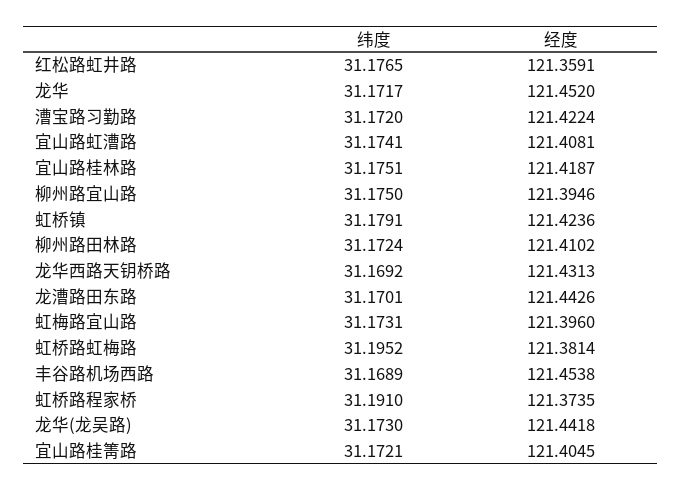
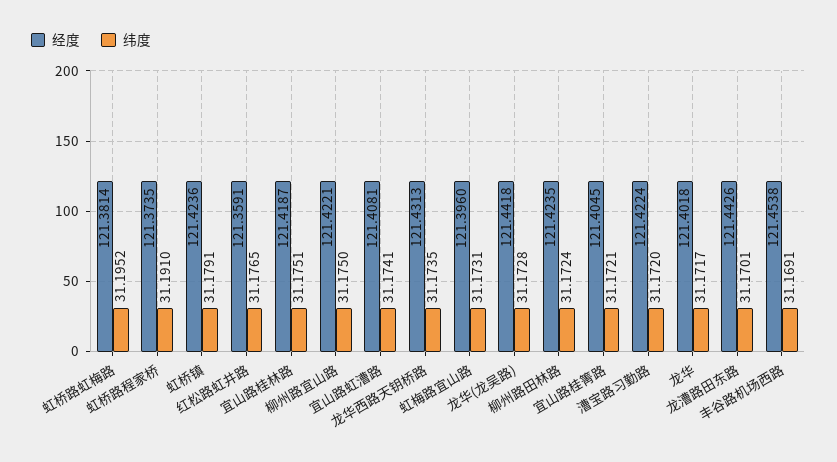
经度, 龙华: 121.452 -> 121.4018
经度, 柳州路宜山路: 121.3946 -> 121.4221
经度, 柳州路田林路: 121.4102 -> 121.4235
纬度, 龙华西路天钥桥路: 31.1692 -> 31.1735
纬度, 丰谷路机场西路: 31.1689 -> 31.1691
纬度, 龙华(龙吴路): 31.173 -> 31.1728

